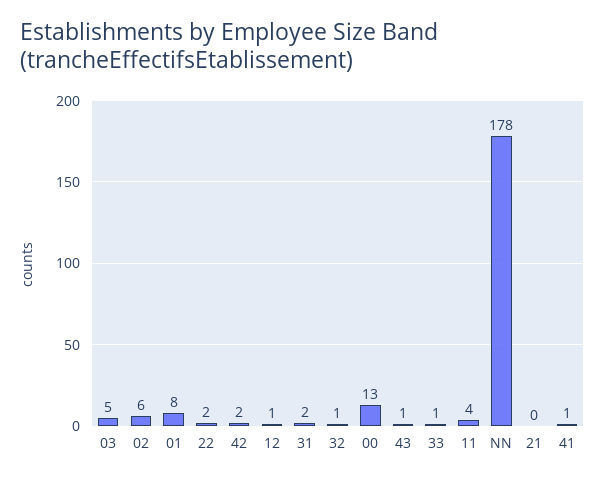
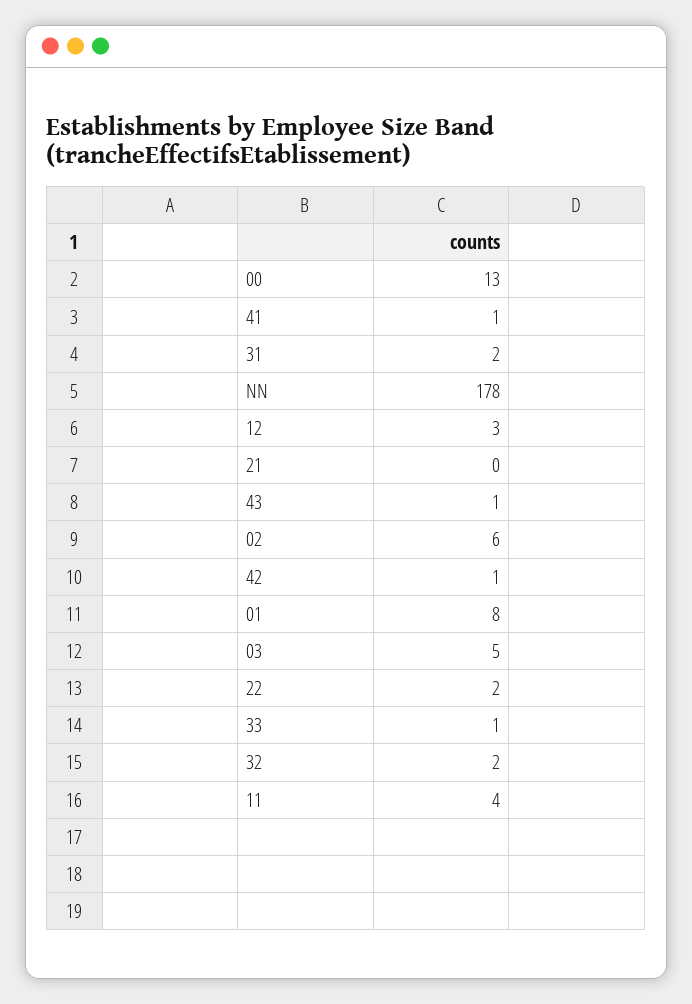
42: 2 -> 1
12: 1 -> 3
32: 1 -> 2

